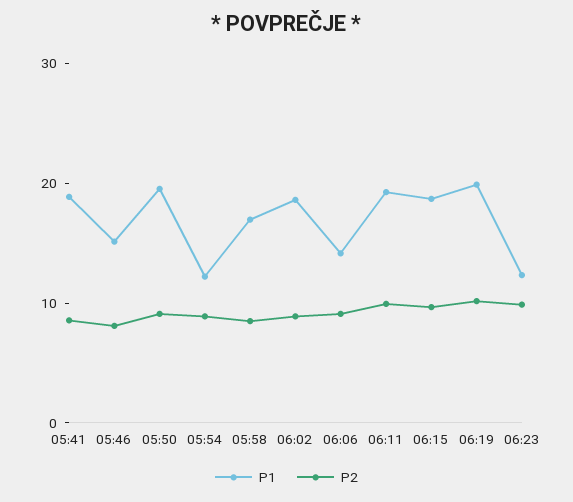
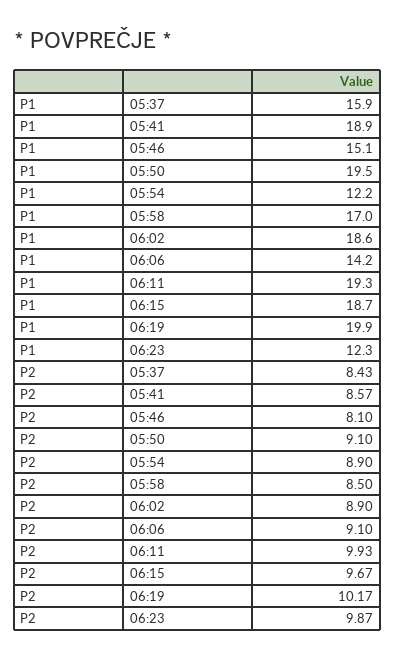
P1, 05:37: none -> 15.9
P2, 05:37: none -> 8.43

